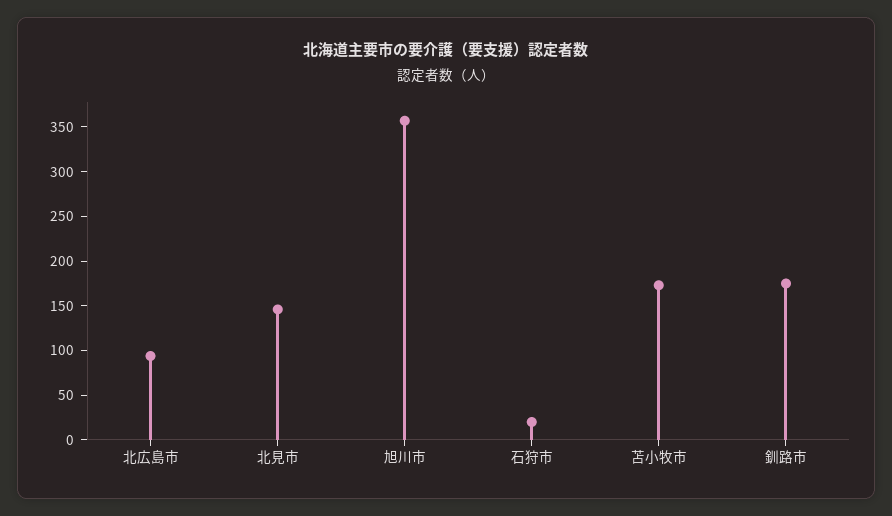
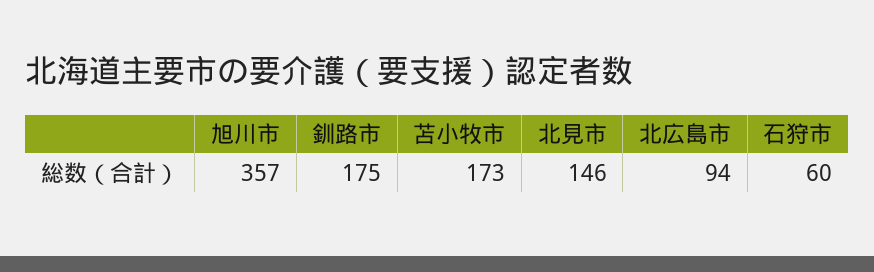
石狩市: 20 -> 60

